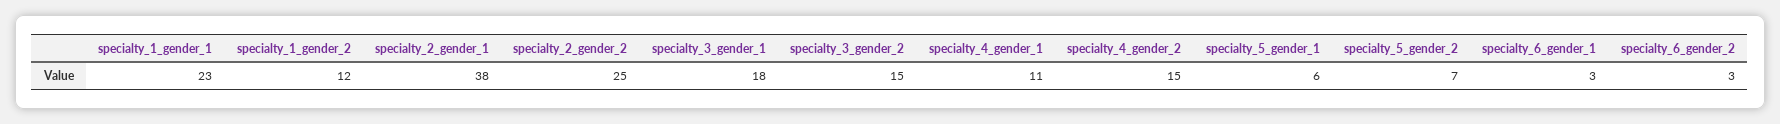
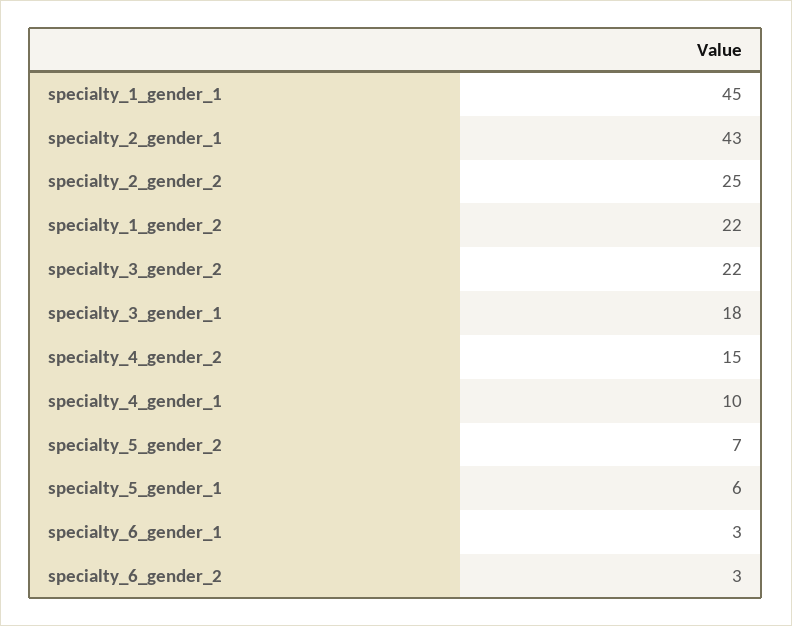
specialty_1_gender_1: 23 -> 45
specialty_1_gender_2: 12 -> 22
specialty_2_gender_1: 38 -> 43
specialty_3_gender_2: 15 -> 22
specialty_4_gender_1: 11 -> 10

